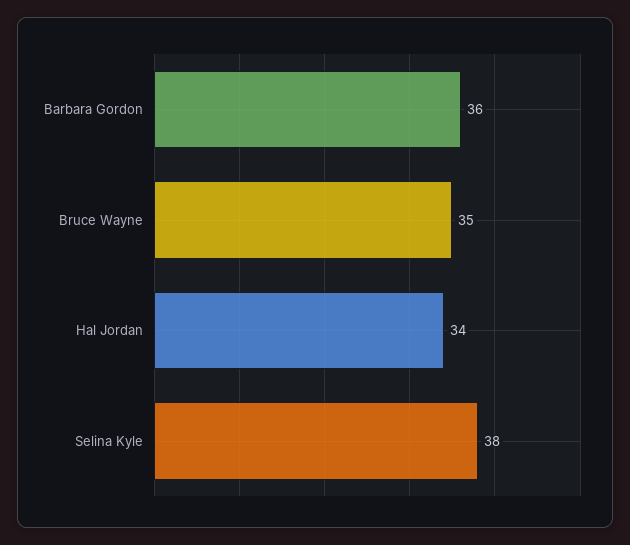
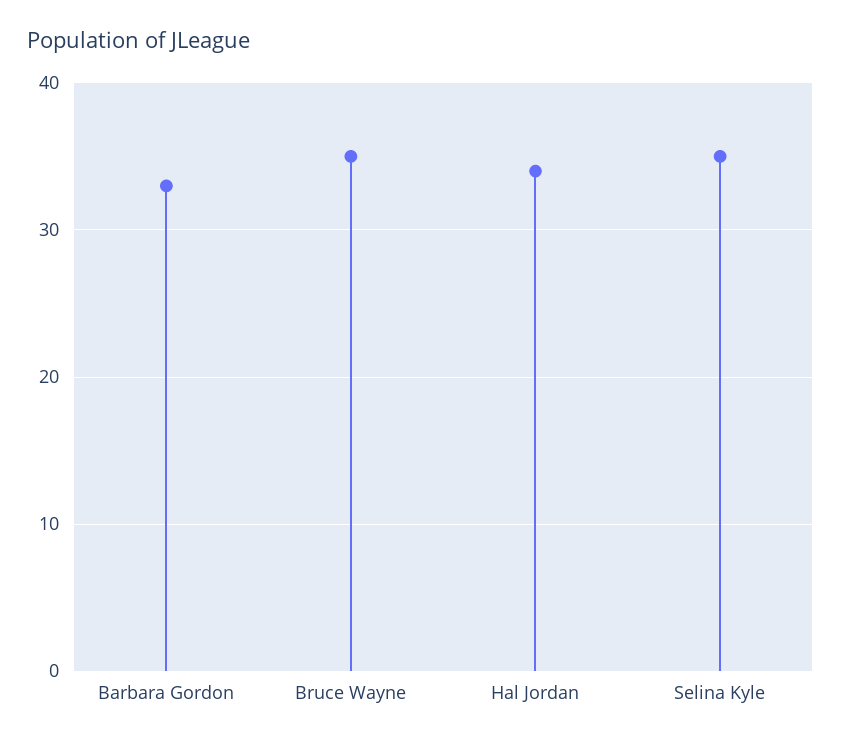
Barbara Gordon: 36 -> 33
Selina Kyle: 38 -> 35

